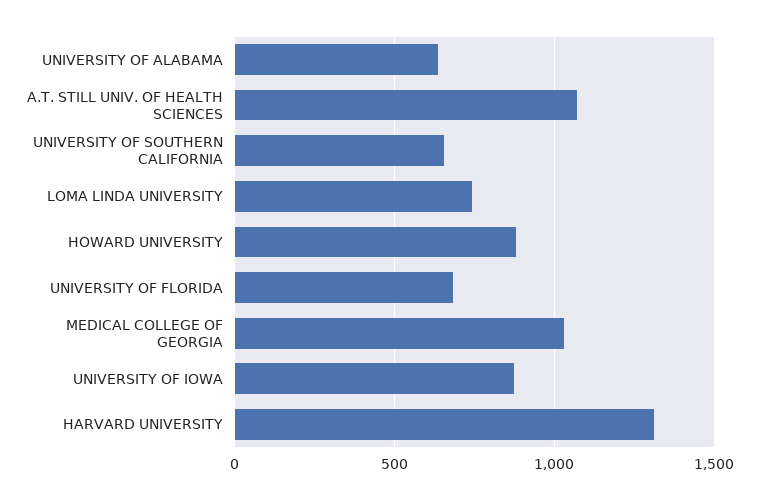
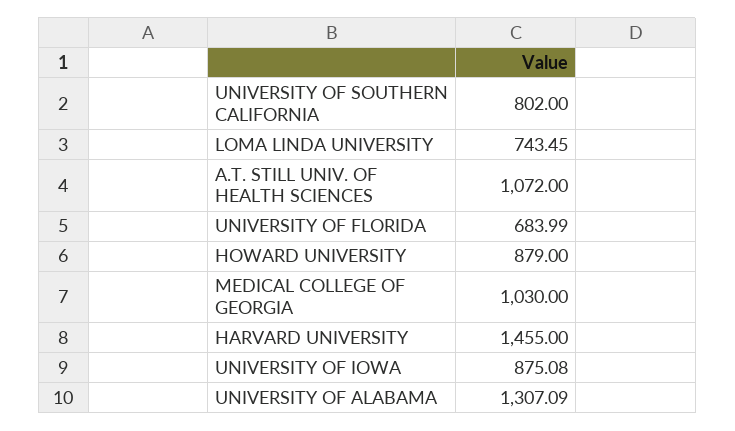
UNIVERSITY OF ALABAMA: 650 -> 1307.09
UNIVERSITY OF SOUTHERN CALIFORNIA: 650 -> 802
HARVARD UNIVERSITY: 1300 -> 1455

